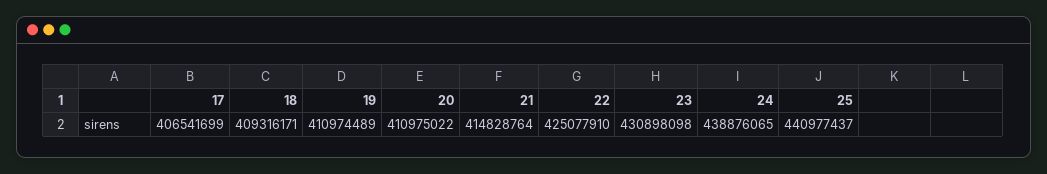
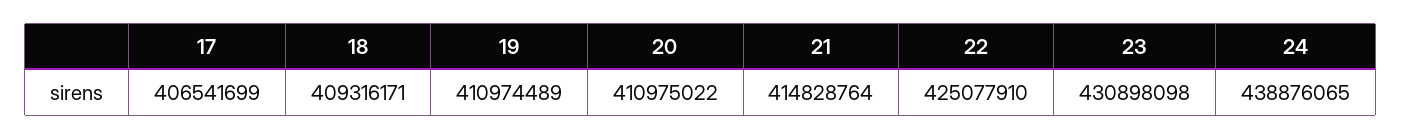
25: 440977437 -> none

